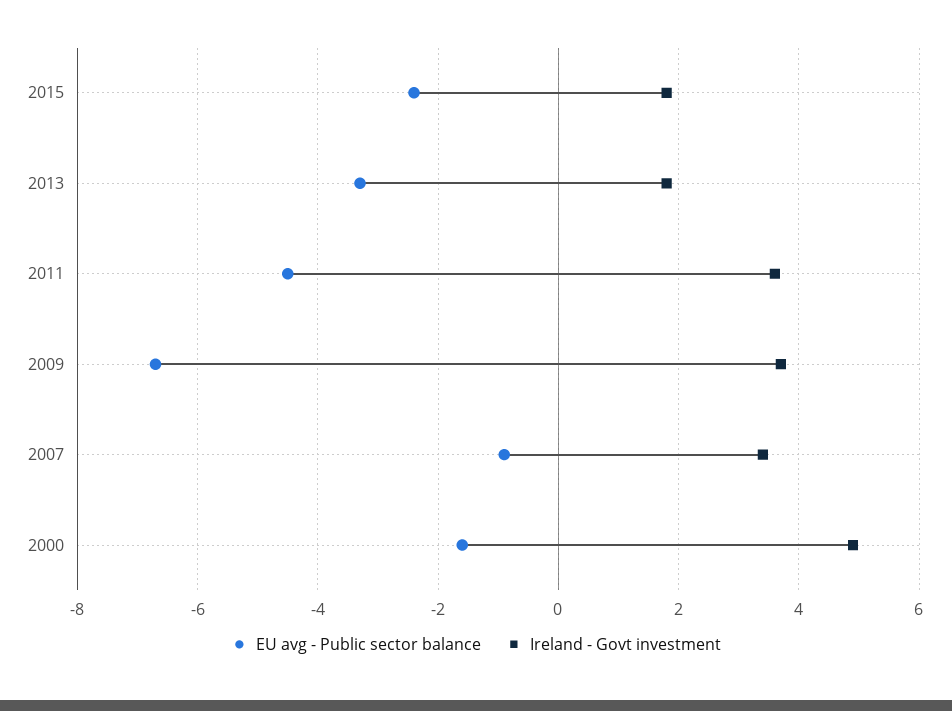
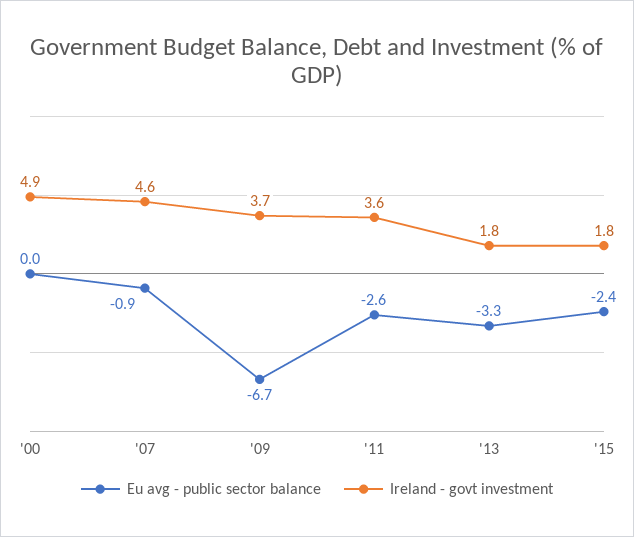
EU avg - Public sector balance, 2011: -4.5 -> -2.6
Ireland - Govt investment, 2007: 3.5 -> 4.6
EU avg - Public sector balance, 2000: -1.5 -> 0

